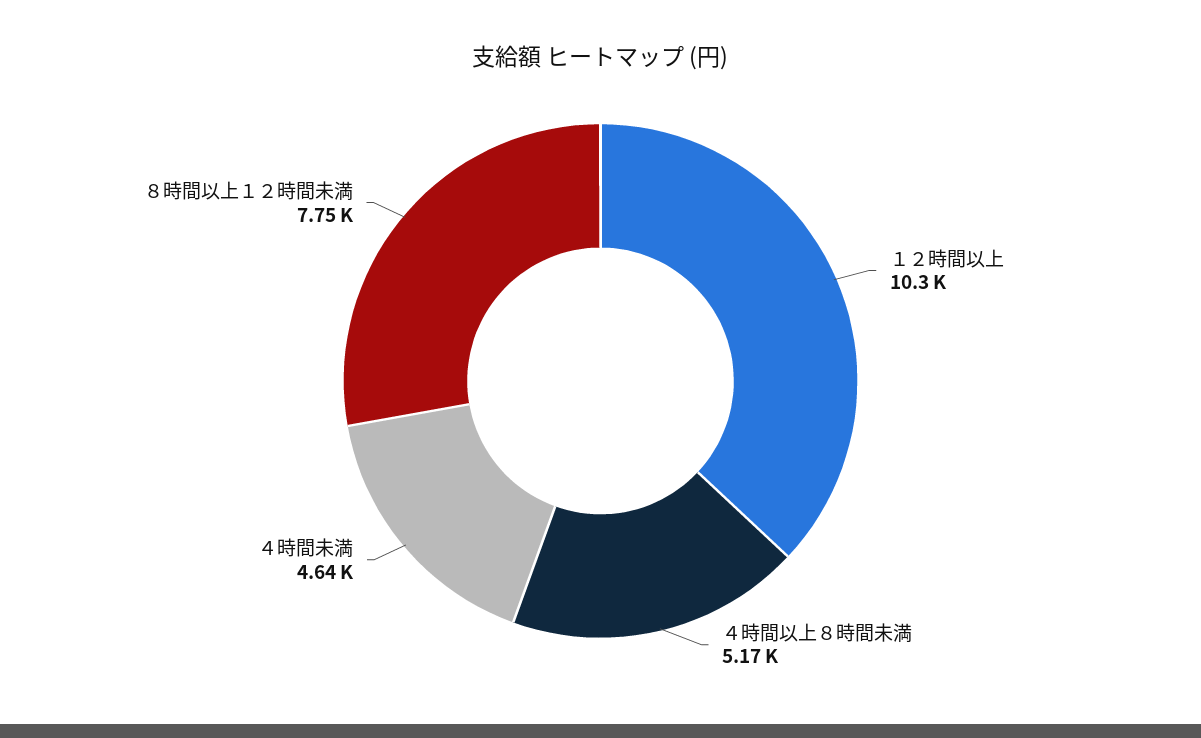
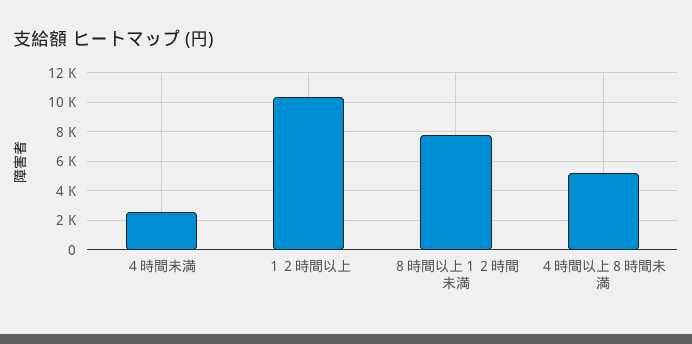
４時間未満: 4640 -> 2500

